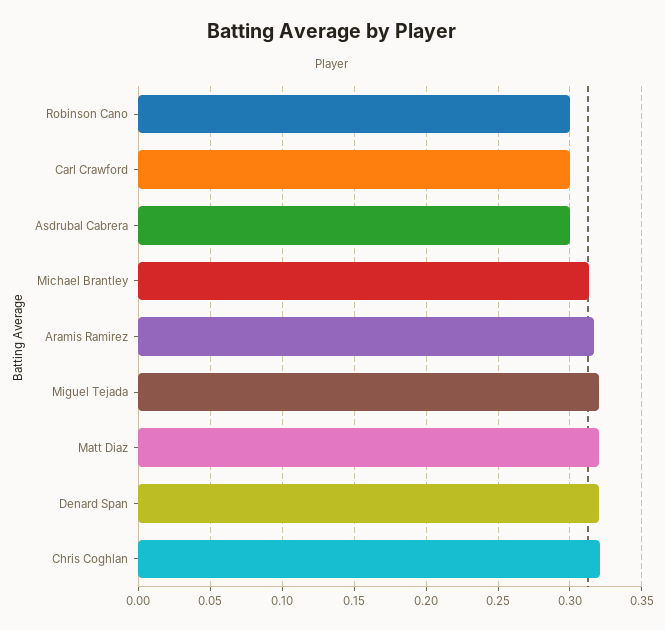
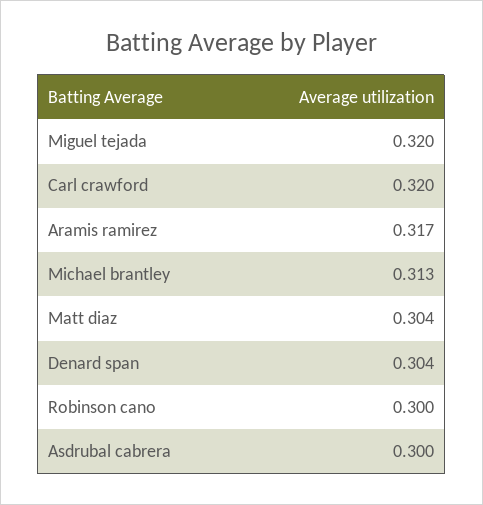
Carl Crawford: 0.3 -> 0.32
Matt Diaz: 0.32 -> 0.304
Denard Span: 0.32 -> 0.304
Chris Coghlan: 0.32 -> none

